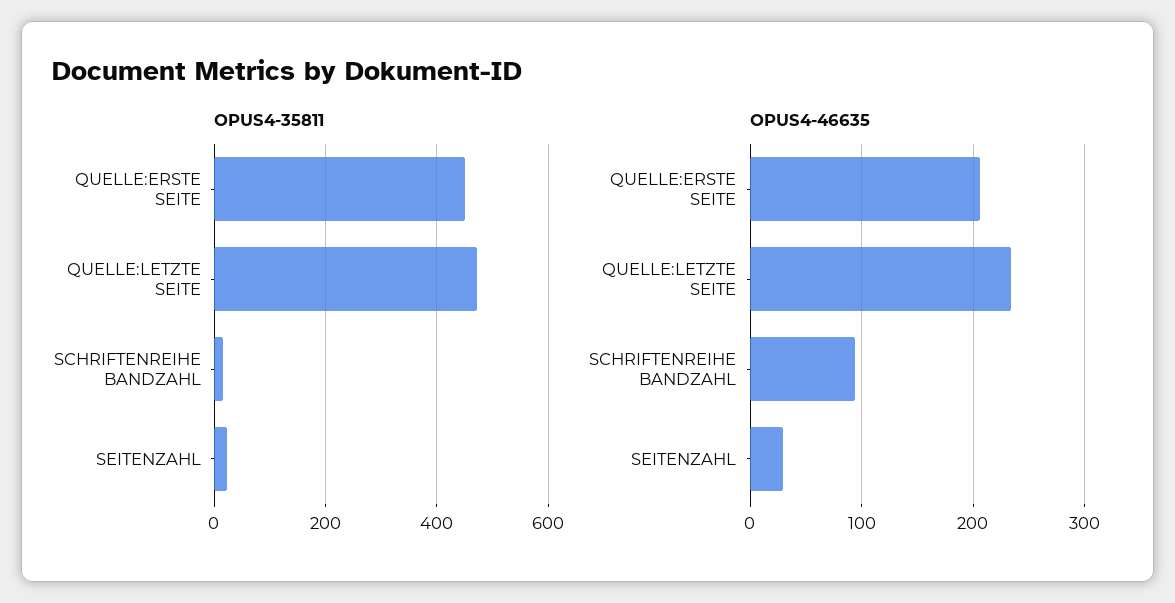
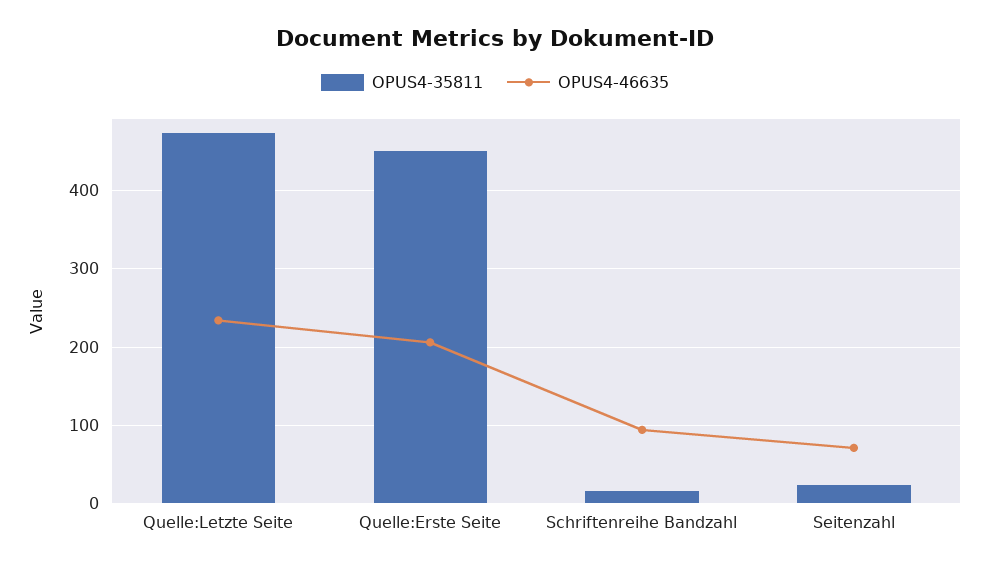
OPUS4-46635, SEITENZAHL: 30 -> 70

